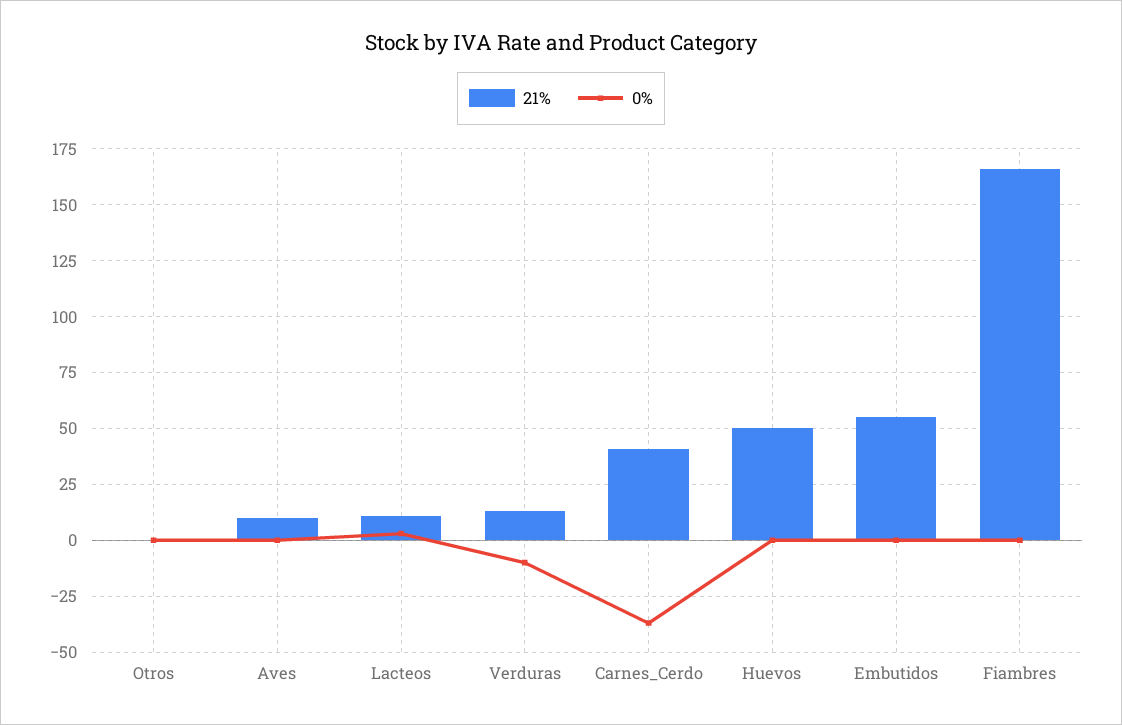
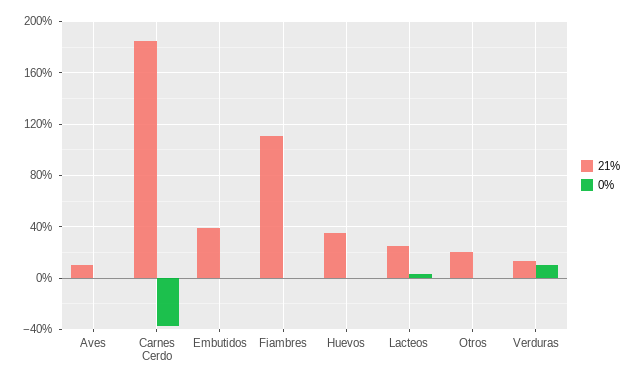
21%, Otros: 0 -> 20
21%, Lacteos: 10 -> 25
0%, Verduras: -10 -> 10
21%, Carnes_Cerdo: 40 -> 185
21%, Huevos: 50 -> 35
21%, Embutidos: 55 -> 40
21%, Fiambres: 165 -> 110

